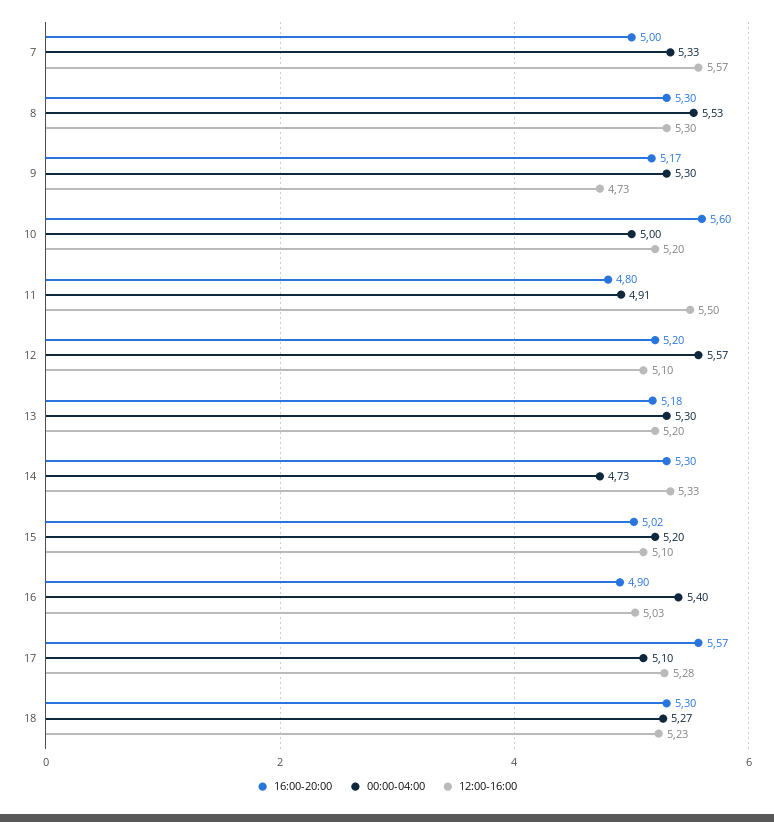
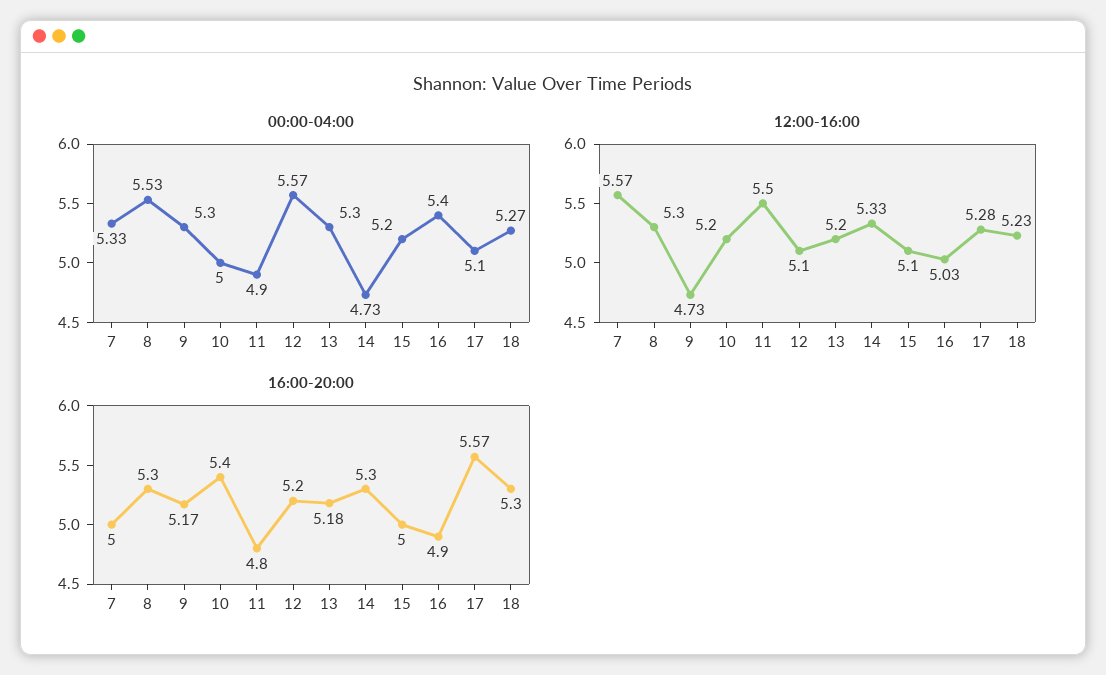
16:00-20:00, 10: 5.6 -> 5.4
00:00-04:00, 11: 4.91 -> 4.9
16:00-20:00, 15: 5.02 -> 5

